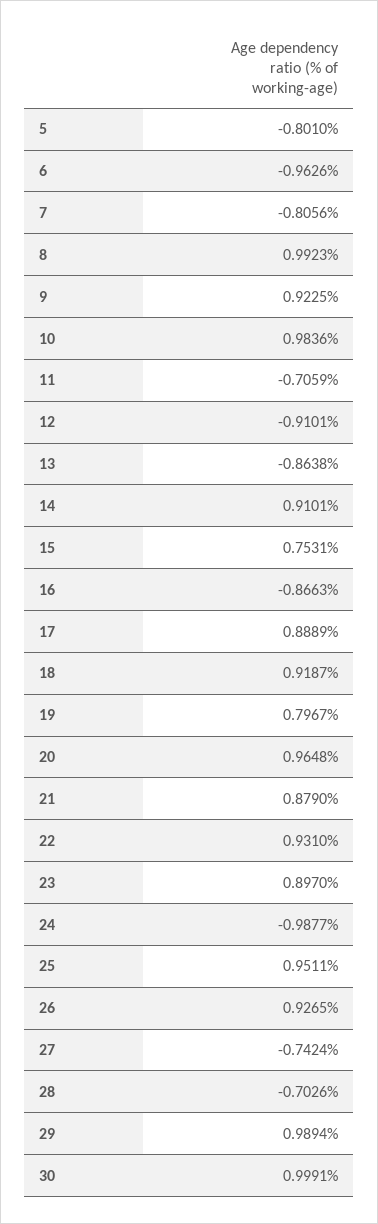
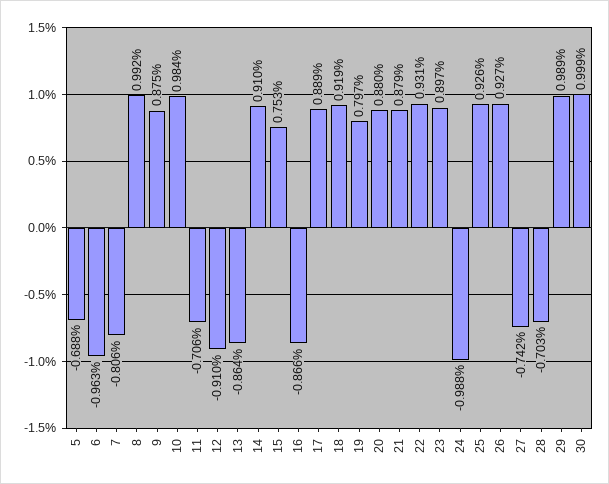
5: -0.801 -> -0.688
9: 0.9225 -> 0.875
20: 0.9648 -> 0.88
25: 0.9511 -> 0.926

